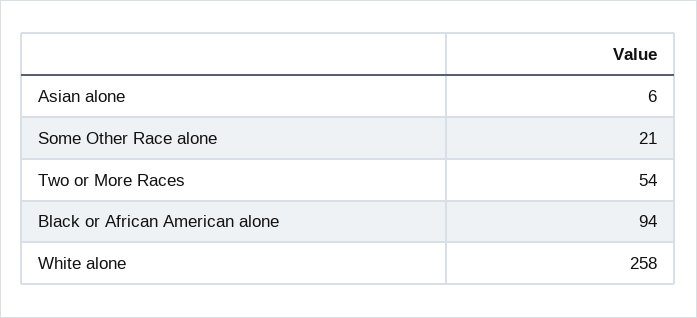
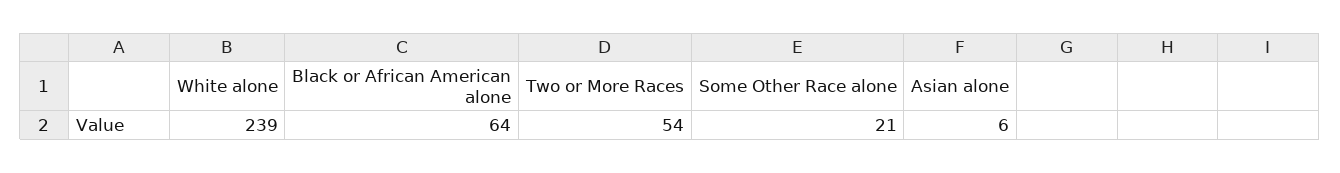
Black or African American alone: 94 -> 64
White alone: 258 -> 239

